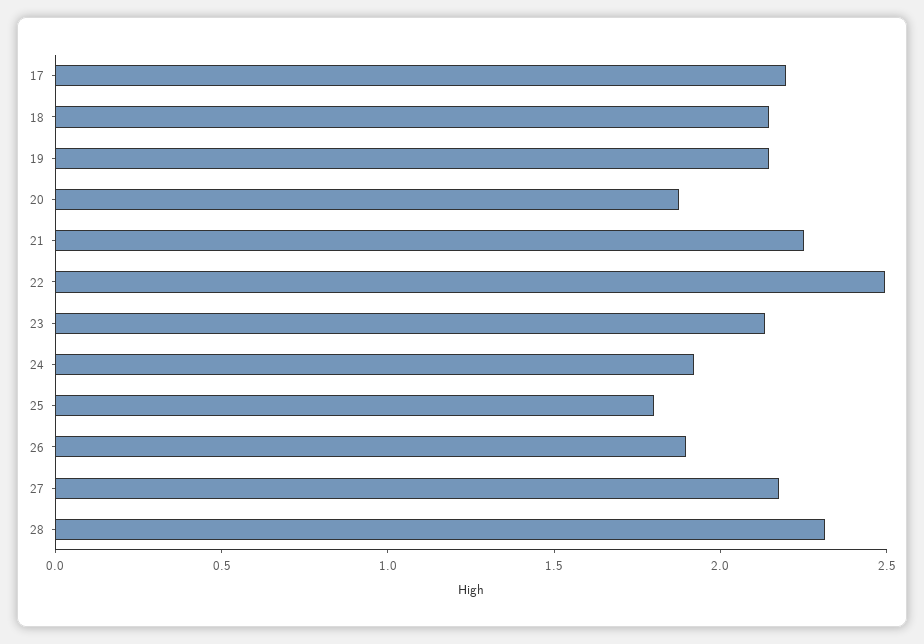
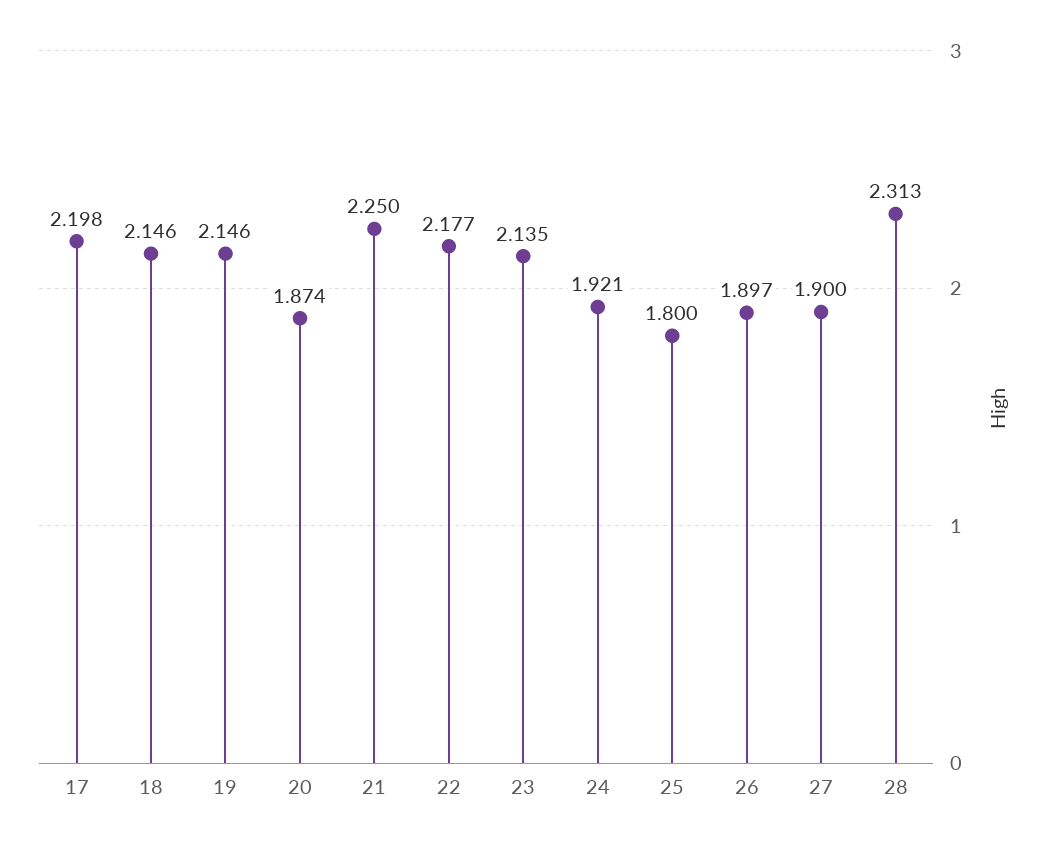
22: 2.5 -> 2.177
27: 2.2 -> 1.9

